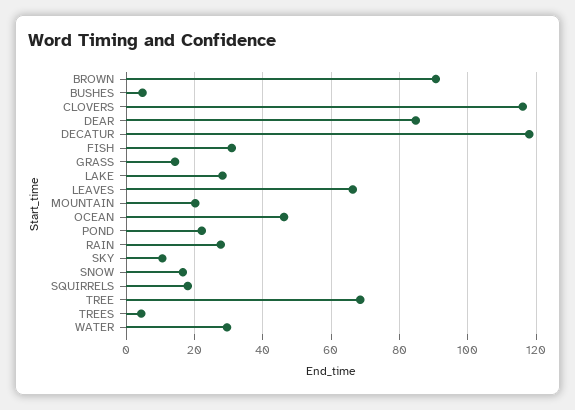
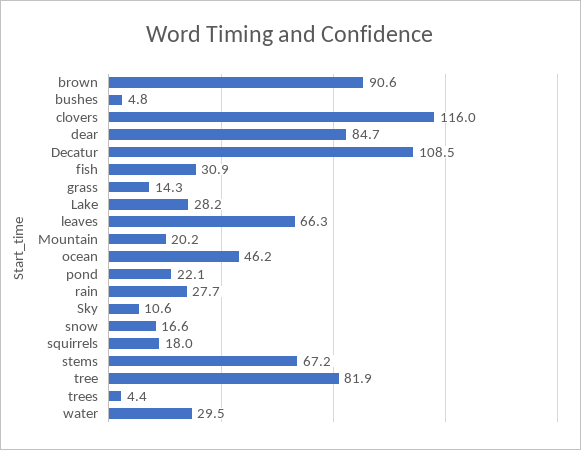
DECATUR: 118 -> 108.5
TREE: 68 -> 81.9
stems: none -> 67.2

